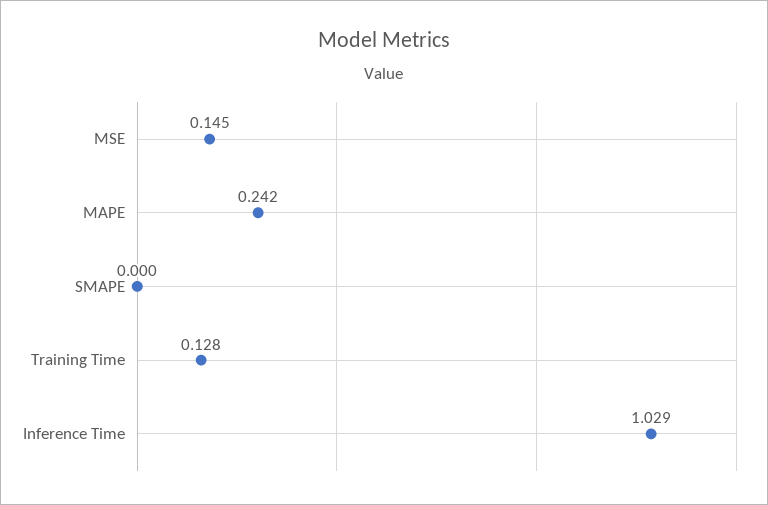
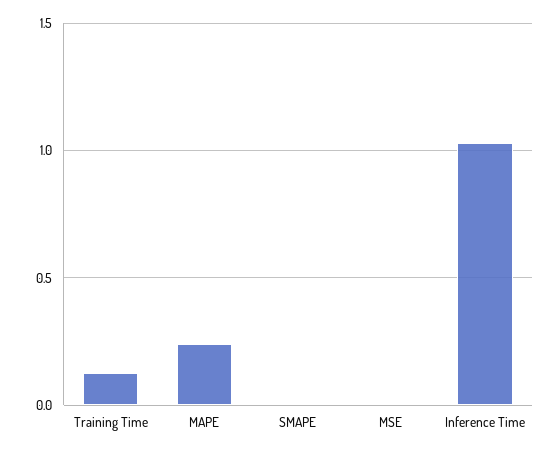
MSE: 0.145 -> 0

